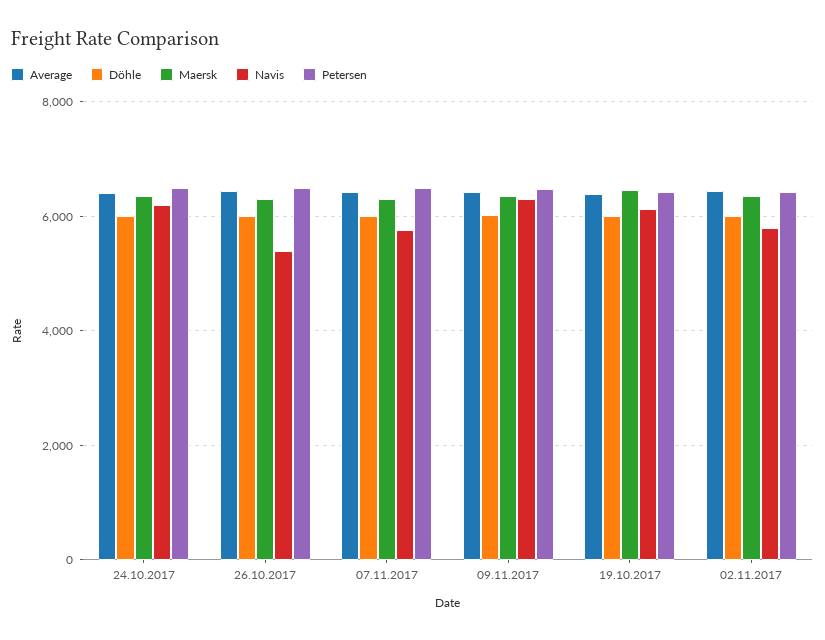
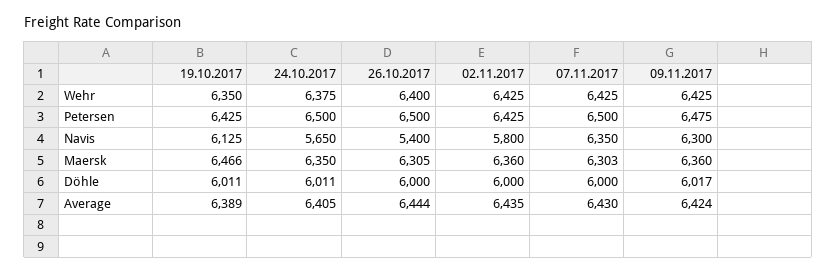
Navis, 24.10.2017: 6200 -> 5650
Navis, 07.11.2017: 5800 -> 6350
Wehr, 19.10.2017: none -> 6350
Wehr, 24.10.2017: none -> 6375
Wehr, 26.10.2017: none -> 6400
Wehr, 02.11.2017: none -> 6425
Wehr, 07.11.2017: none -> 6425
Wehr, 09.11.2017: none -> 6425

